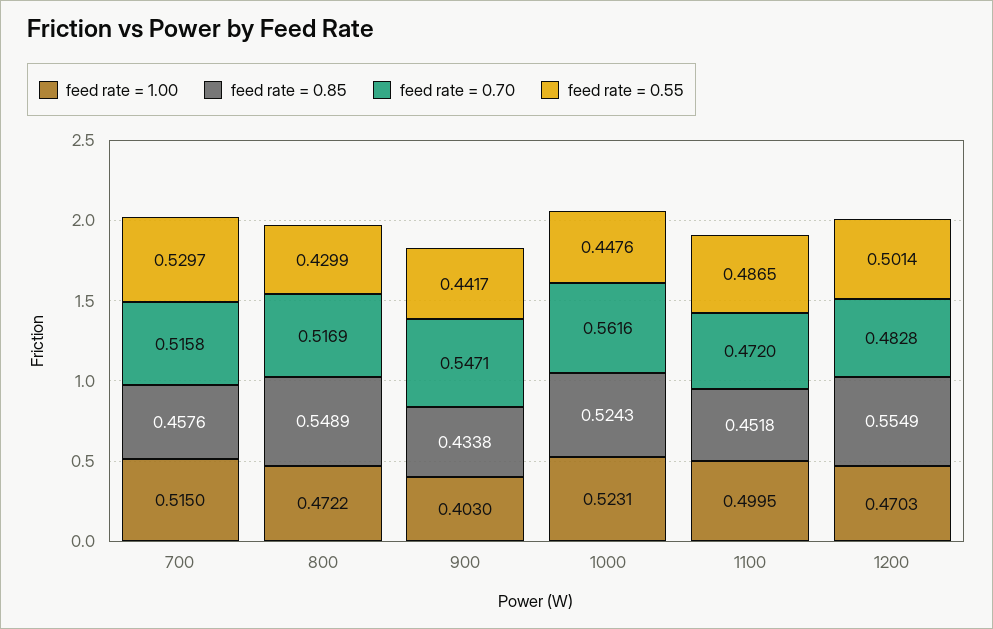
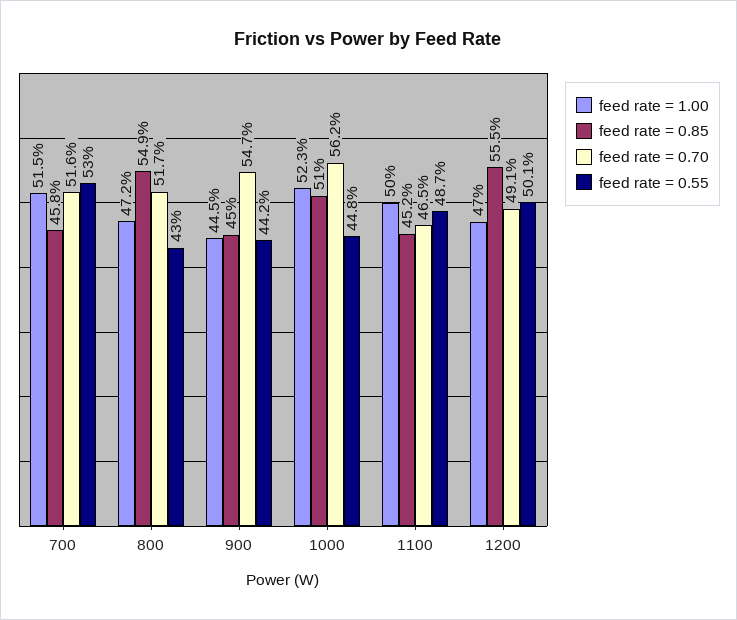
feed rate = 1.00, 900: 0.403 -> 0.445
feed rate = 0.85, 900: 0.4338 -> 0.45
feed rate = 0.85, 1000: 0.5243 -> 0.51
feed rate = 0.70, 1100: 0.472 -> 0.465
feed rate = 0.70, 1200: 0.4828 -> 0.491

